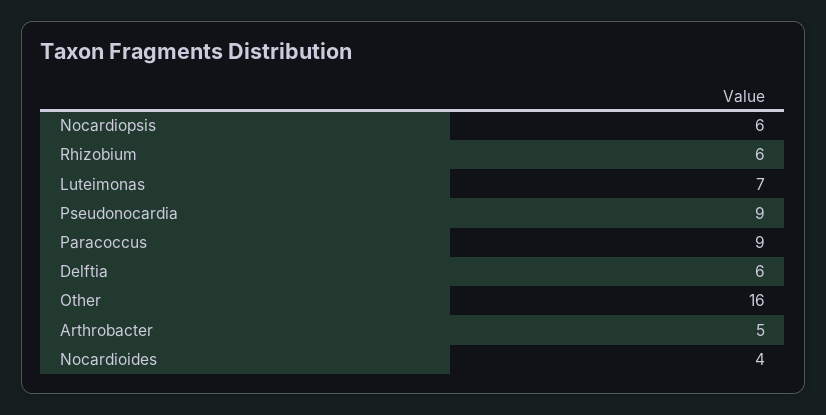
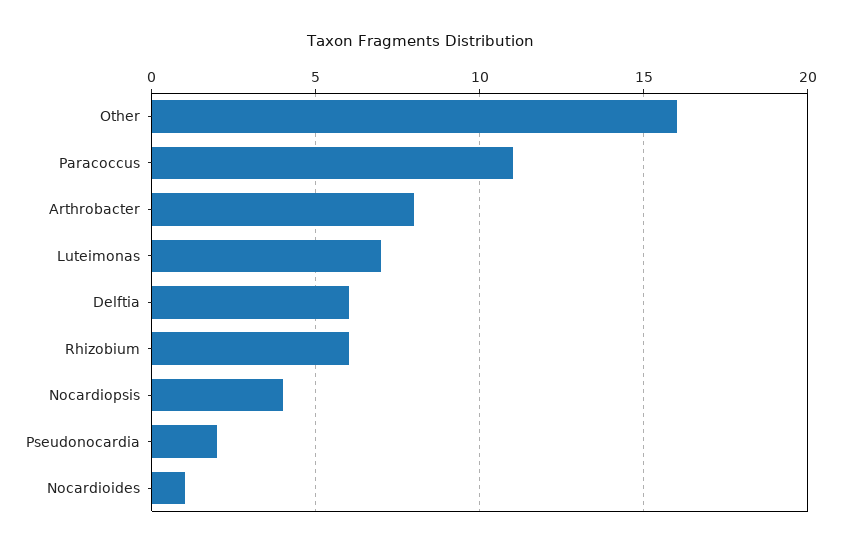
Nocardiopsis: 6 -> 4
Pseudonocardia: 9 -> 2
Paracoccus: 9 -> 11
Arthrobacter: 5 -> 8
Nocardioides: 4 -> 1

